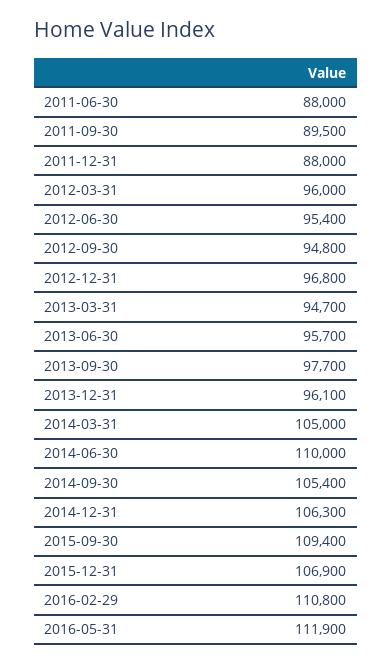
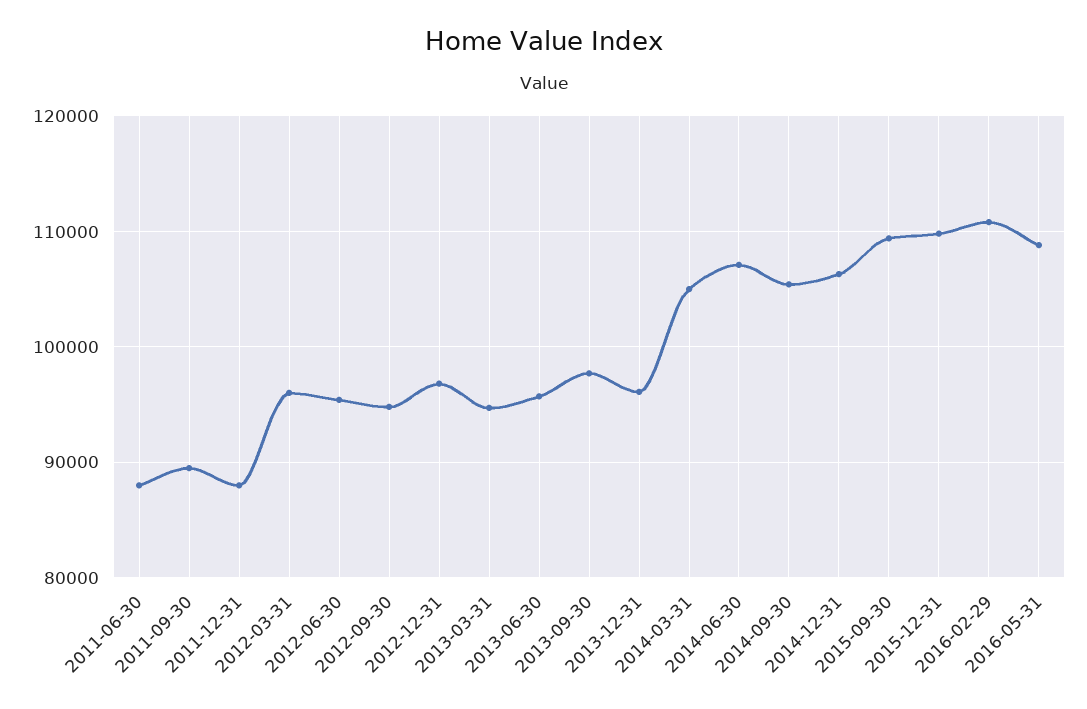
2014-06-30: 110000 -> 107000
2015-12-31: 106900 -> 110000
2016-05-31: 111900 -> 109000

